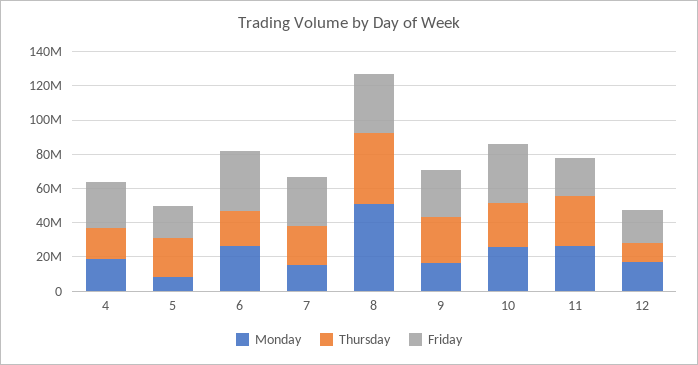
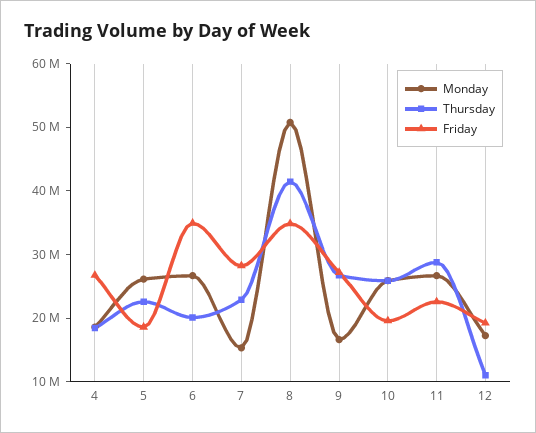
Monday, 5: 10000000 -> 26000000
Friday, 10: 35000000 -> 20000000

